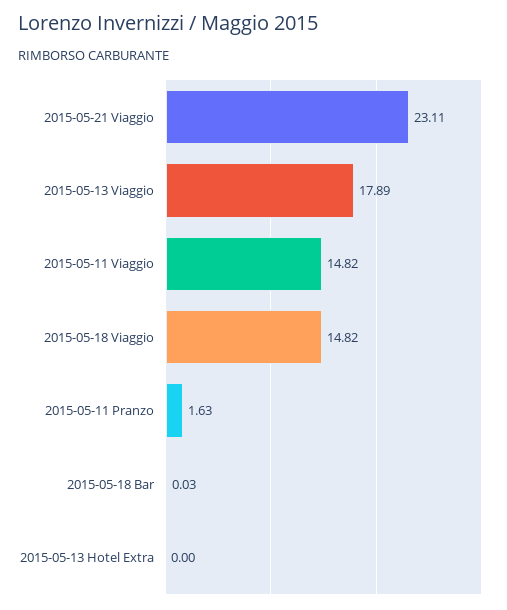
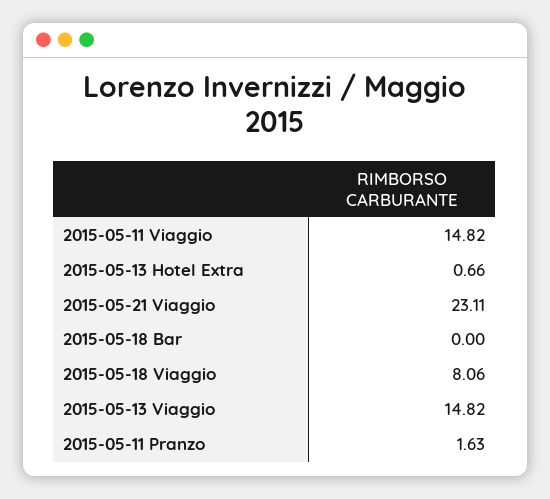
2015-05-13 Viaggio: 17.89 -> 14.82
2015-05-18 Viaggio: 14.82 -> 8.06
2015-05-18 Bar: 0.03 -> 0
2015-05-13 Hotel Extra: 0 -> 0.66

